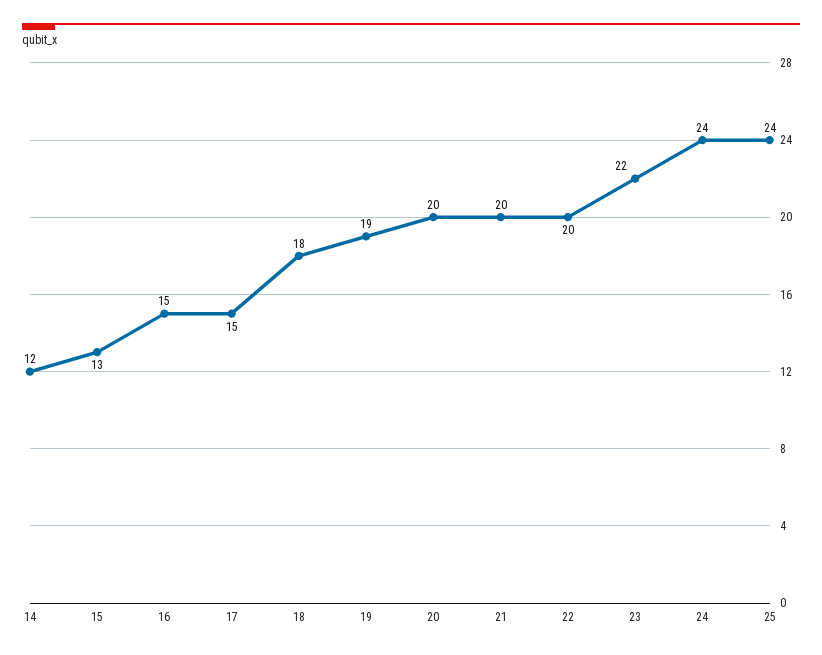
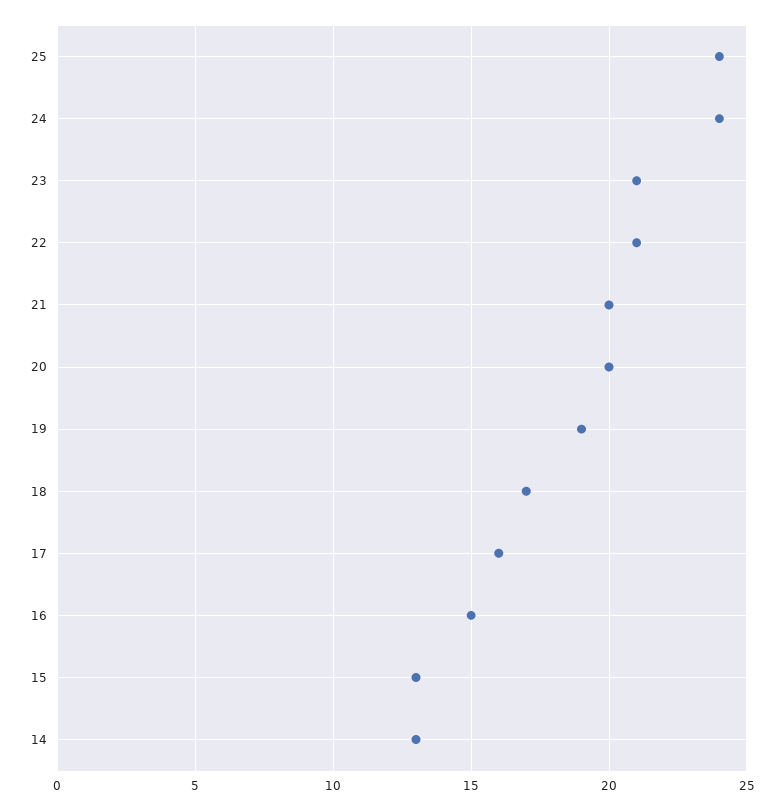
14: 12 -> 13
17: 15 -> 16
18: 18 -> 17
22: 20 -> 21
23: 22 -> 21

